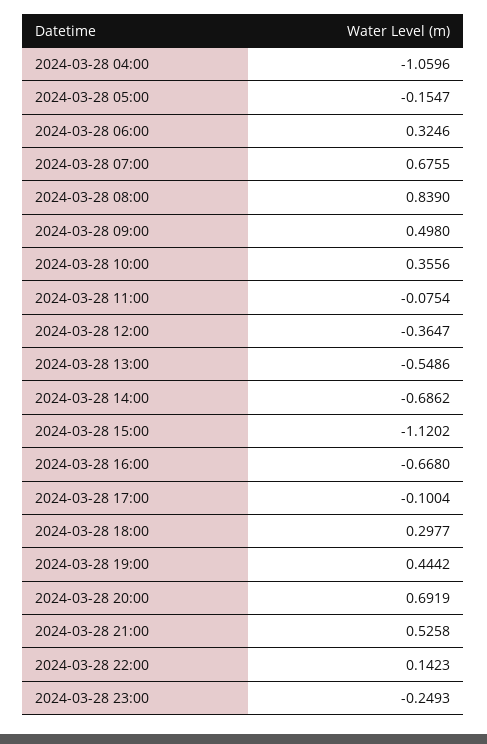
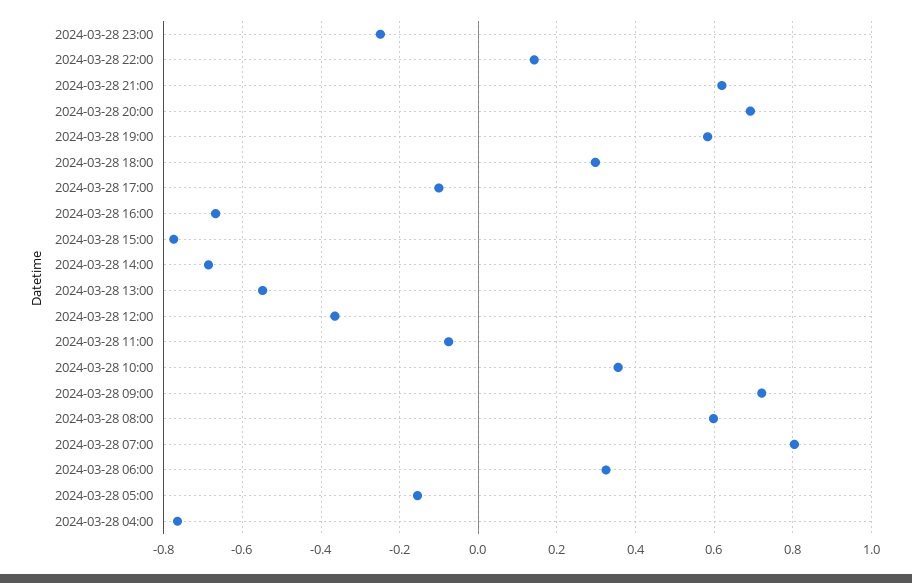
2024-03-28 04:00: -1.0596 -> -0.76
2024-03-28 07:00: 0.6755 -> 0.8
2024-03-28 08:00: 0.839 -> 0.6
2024-03-28 09:00: 0.498 -> 0.72
2024-03-28 15:00: -1.1202 -> -0.78
2024-03-28 19:00: 0.4442 -> 0.58
2024-03-28 21:00: 0.5258 -> 0.62

